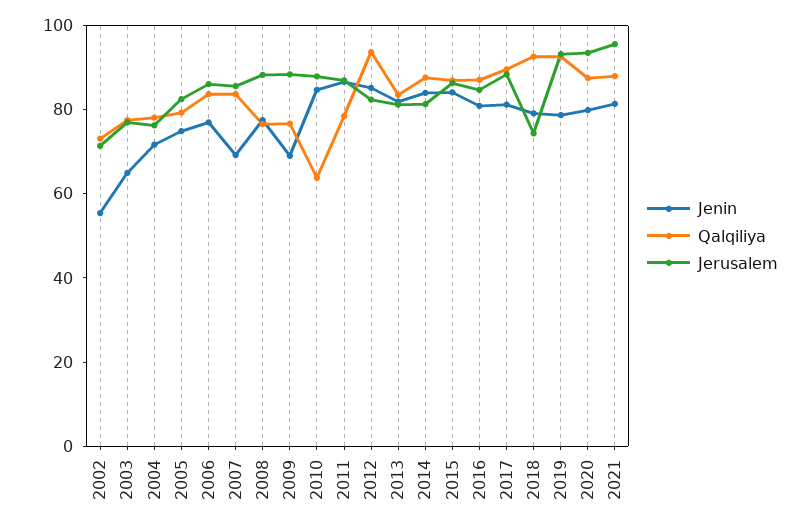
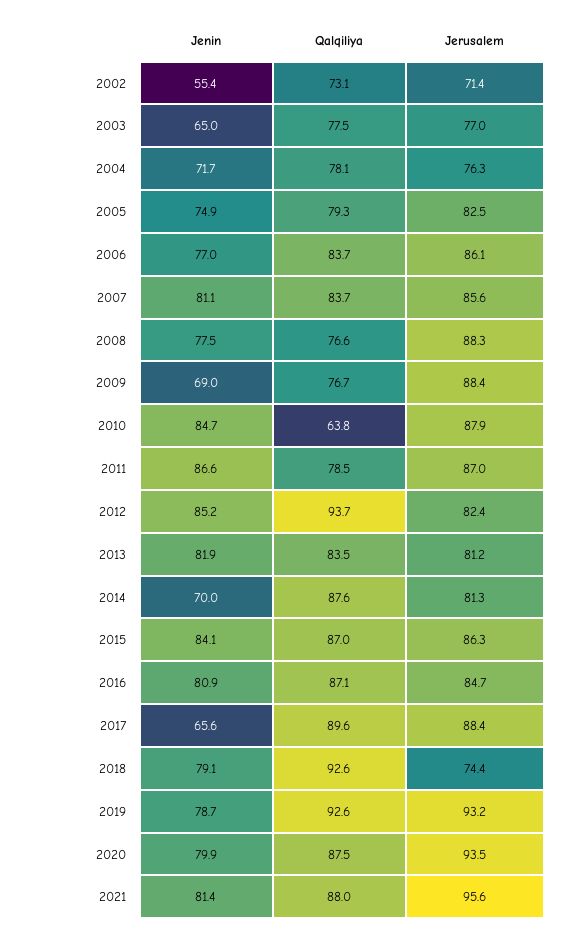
Jenin, 2007: 70 -> 81.1
Jenin, 2014: 85 -> 70
Jenin, 2017: 80 -> 65.6

